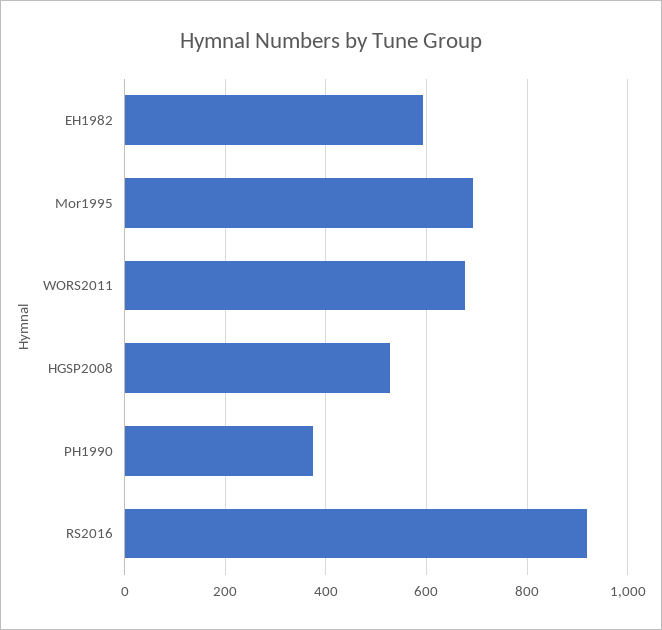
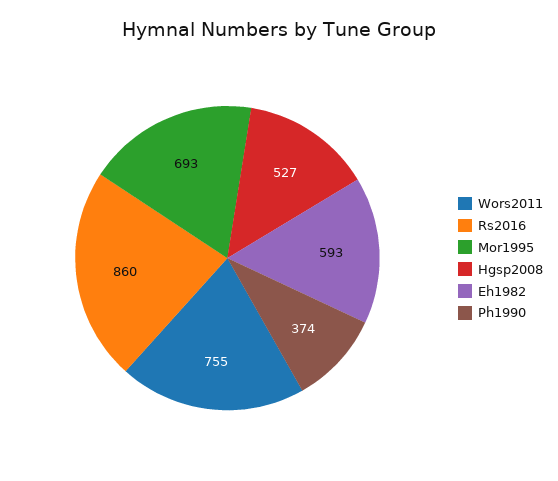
WORS2011: 680 -> 755
RS2016: 920 -> 860

